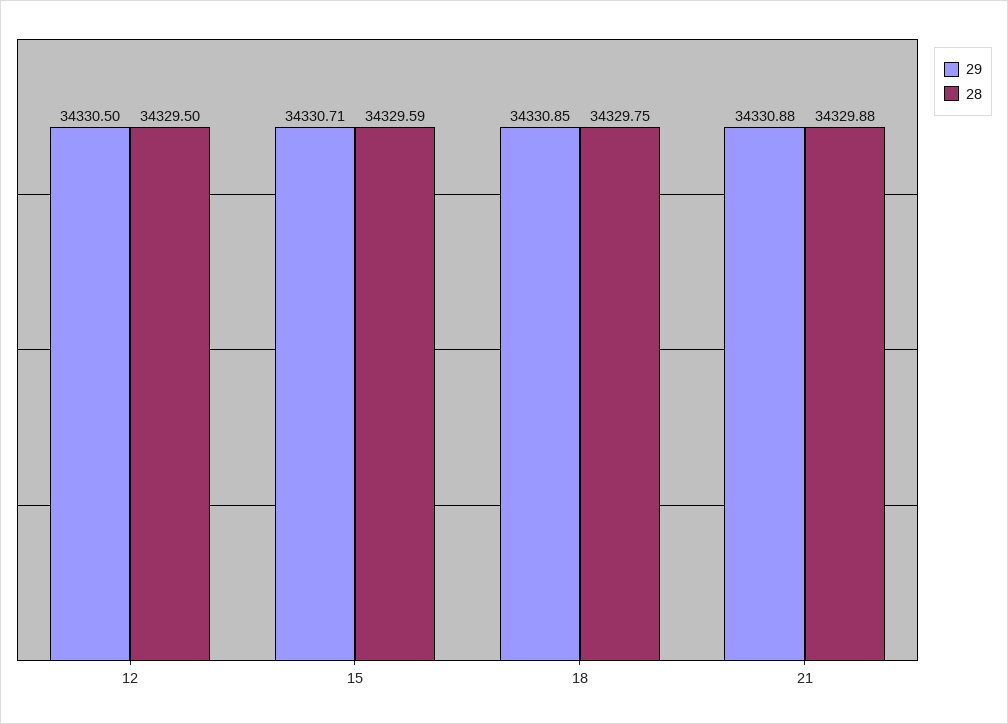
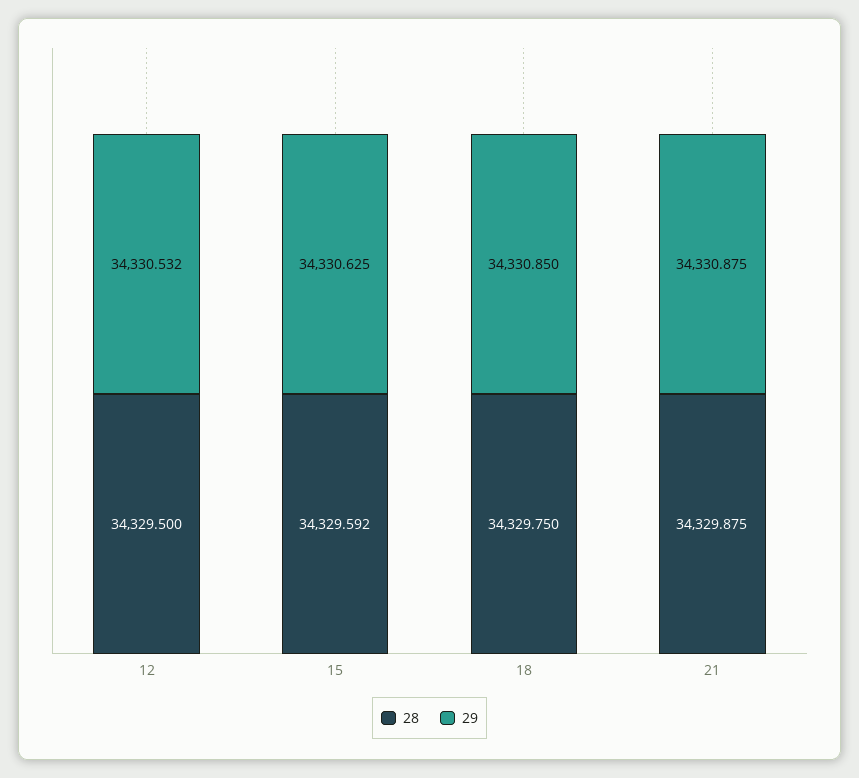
29, 12: 34330.5 -> 34330.532
29, 15: 34330.71 -> 34330.625

